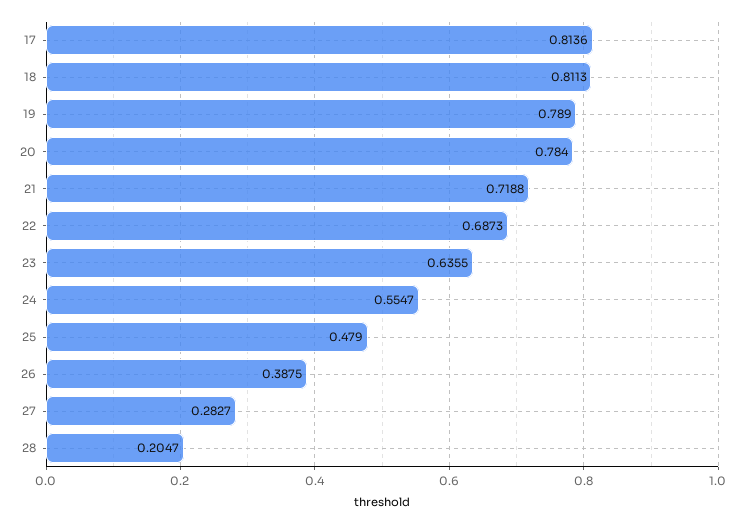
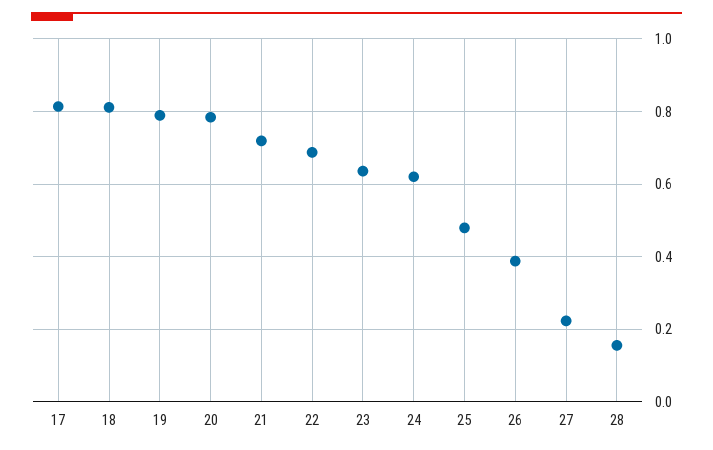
24: 0.5547 -> 0.62
27: 0.2827 -> 0.22
28: 0.2047 -> 0.16

